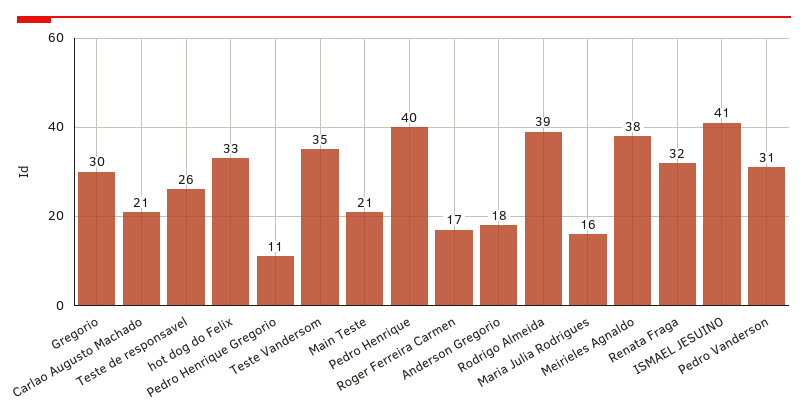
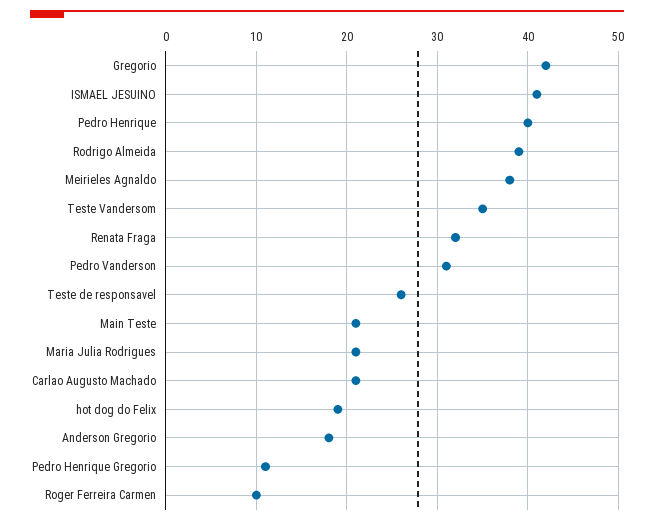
Gregorio: 30 -> 42
hot dog do Felix: 33 -> 19
Roger Ferreira Carmen: 17 -> 10
Maria Julia Rodrigues: 16 -> 21

